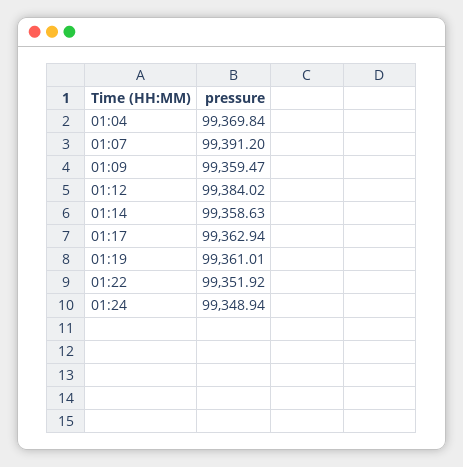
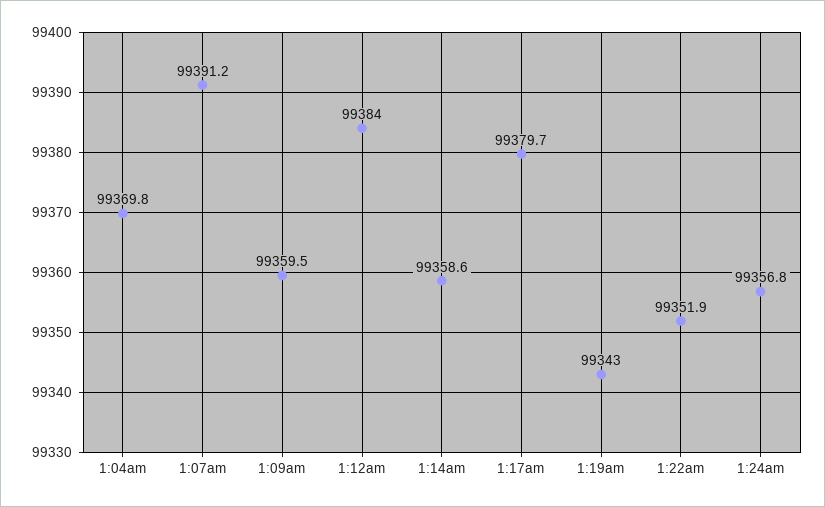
01:17: 99362.94 -> 99379.7
01:19: 99361.01 -> 99343
01:24: 99348.94 -> 99356.8

